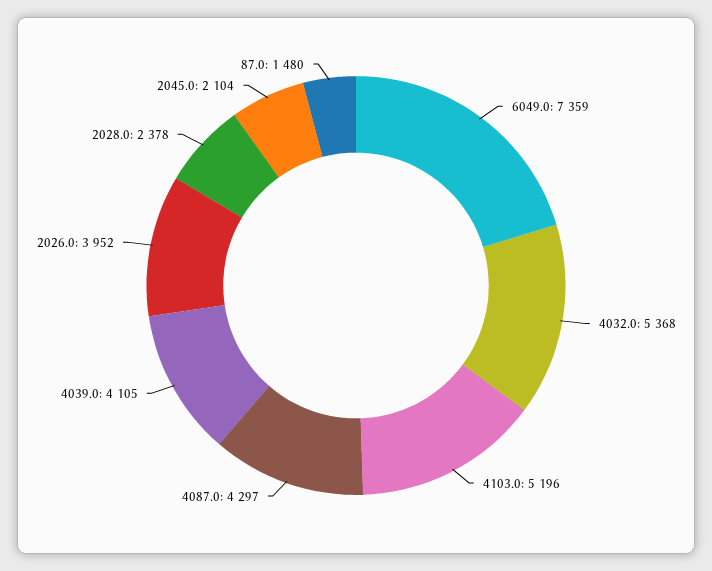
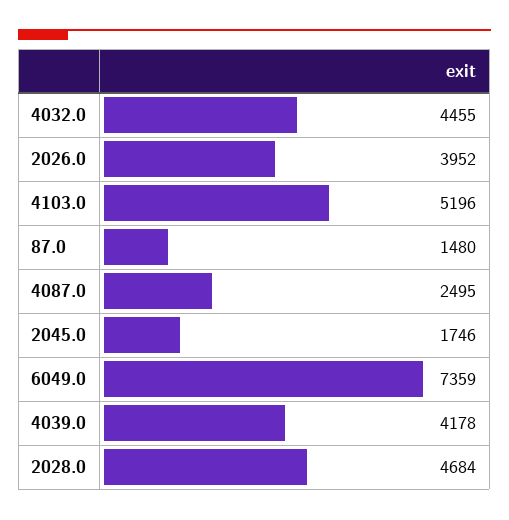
4032.0: 5368 -> 4455
4087.0: 4297 -> 2495
4039.0: 4105 -> 4178
2028.0: 2378 -> 4684
2045.0: 2104 -> 1746

